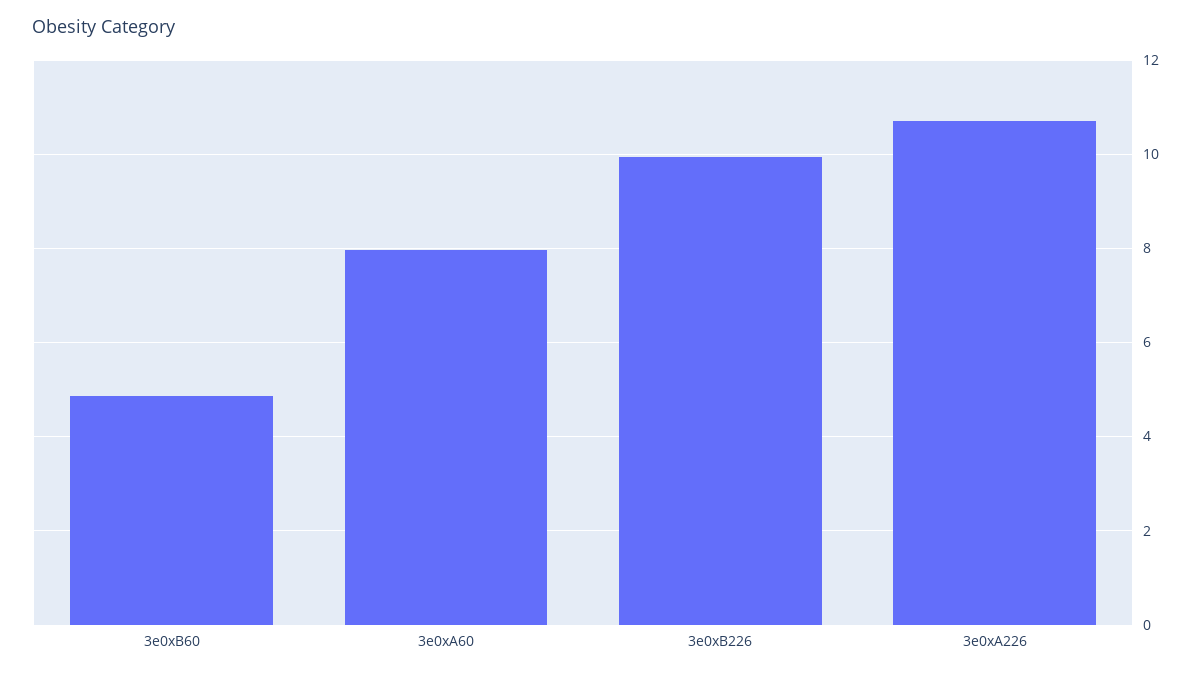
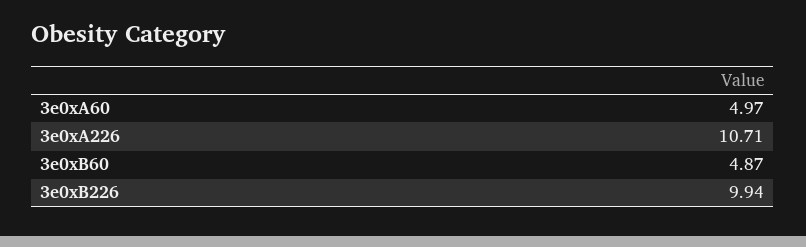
3e0xA60: 8 -> 4.97

